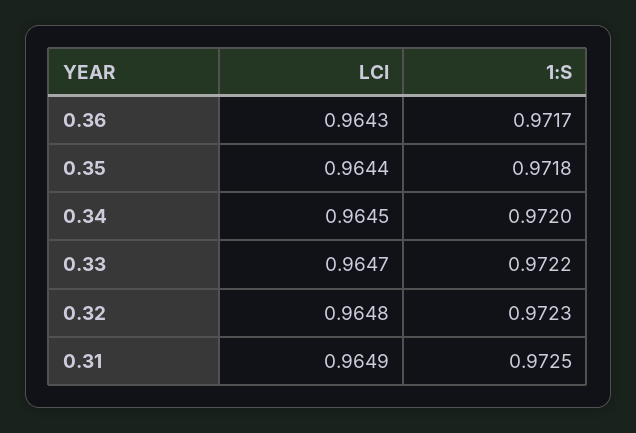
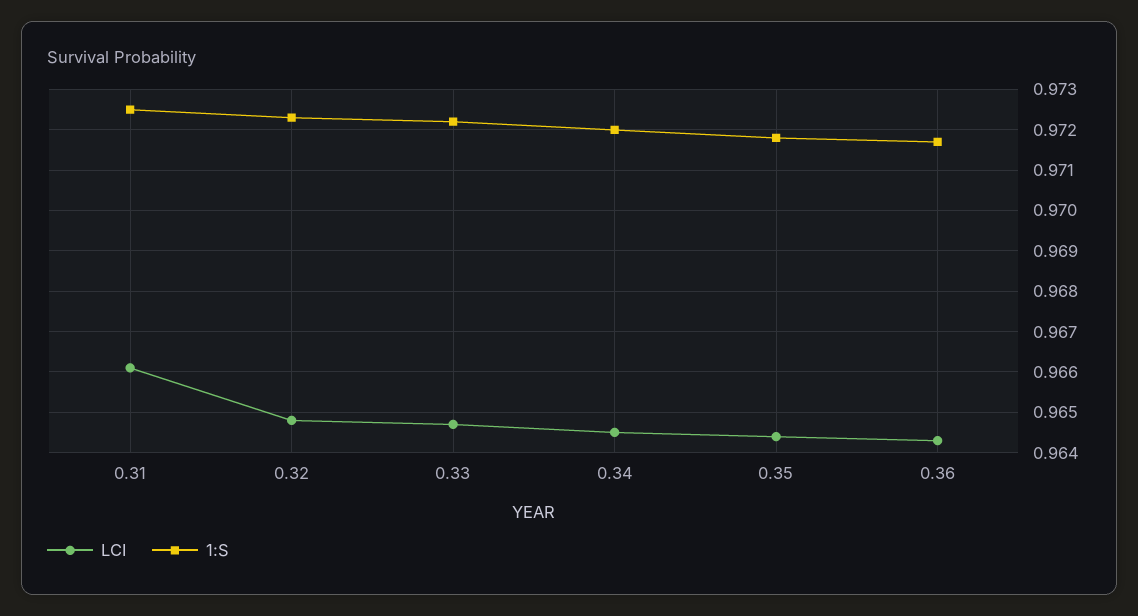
LCI, 0.31: 0.9649 -> 0.966

